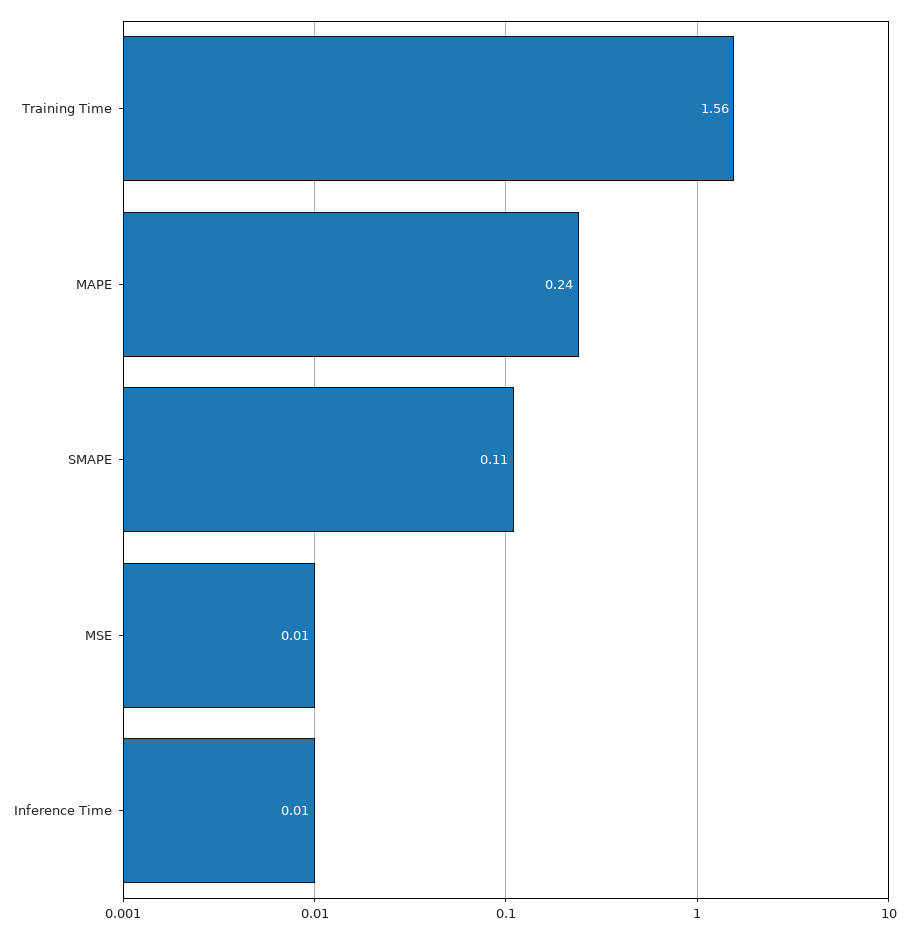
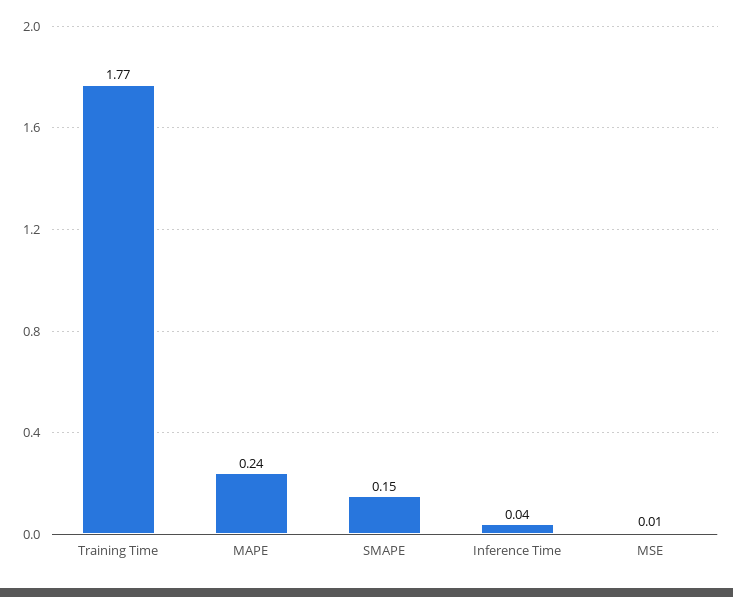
Training Time: 1.56 -> 1.77
SMAPE: 0.11 -> 0.15
Inference Time: 0.01 -> 0.04

